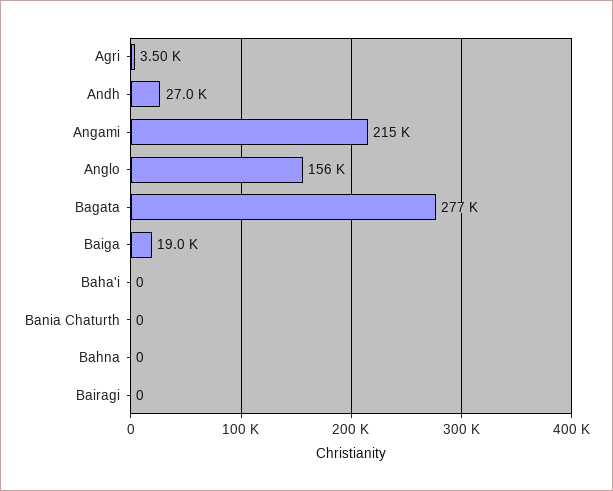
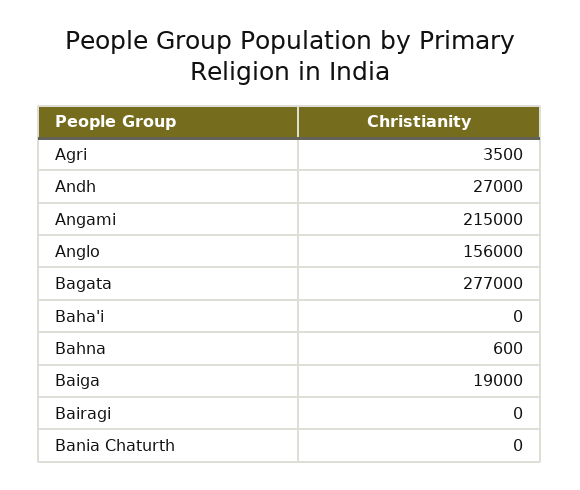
Bahna: 0 -> 600

